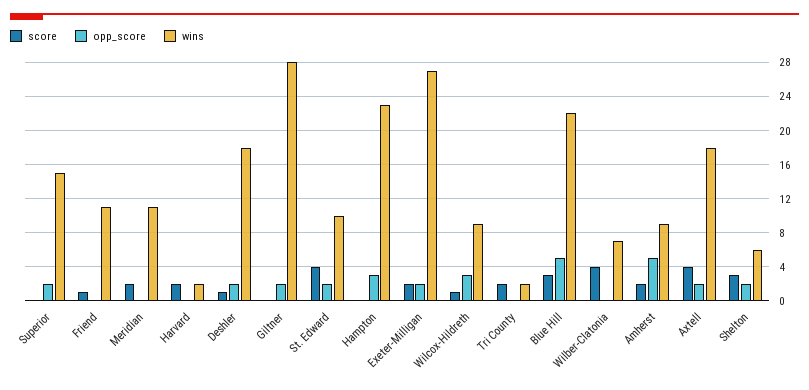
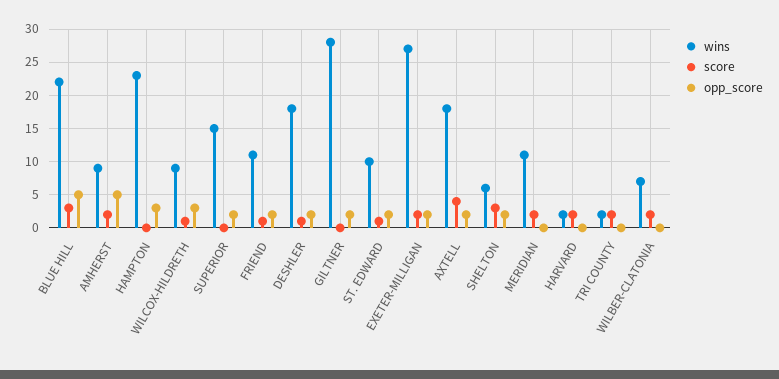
opp_score, Friend: 0 -> 2
score, St. Edward: 4 -> 1
score, Wilber-Clatonia: 4 -> 2

